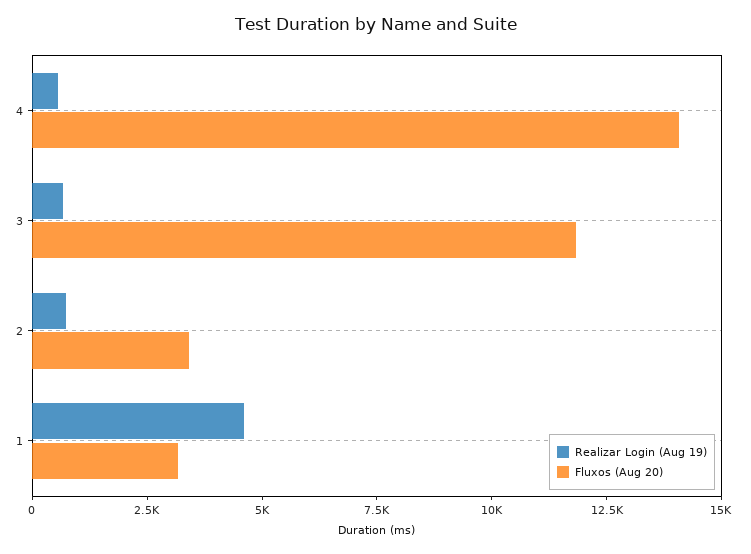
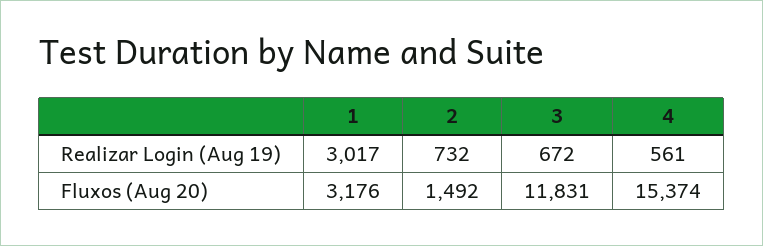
Fluxos (Aug 20), 4: 14000 -> 15374
Fluxos (Aug 20), 2: 3500 -> 1492
Realizar Login (Aug 19), 1: 4500 -> 3017

